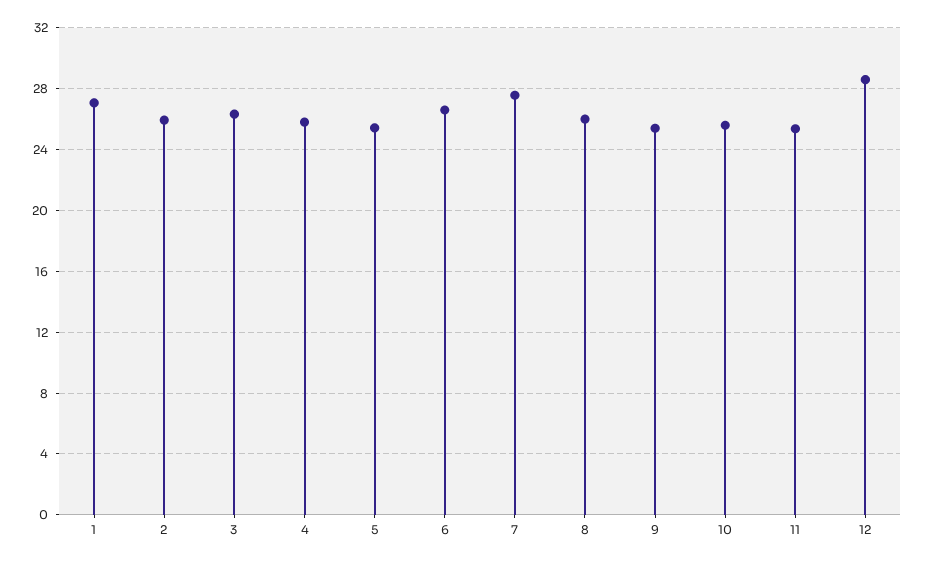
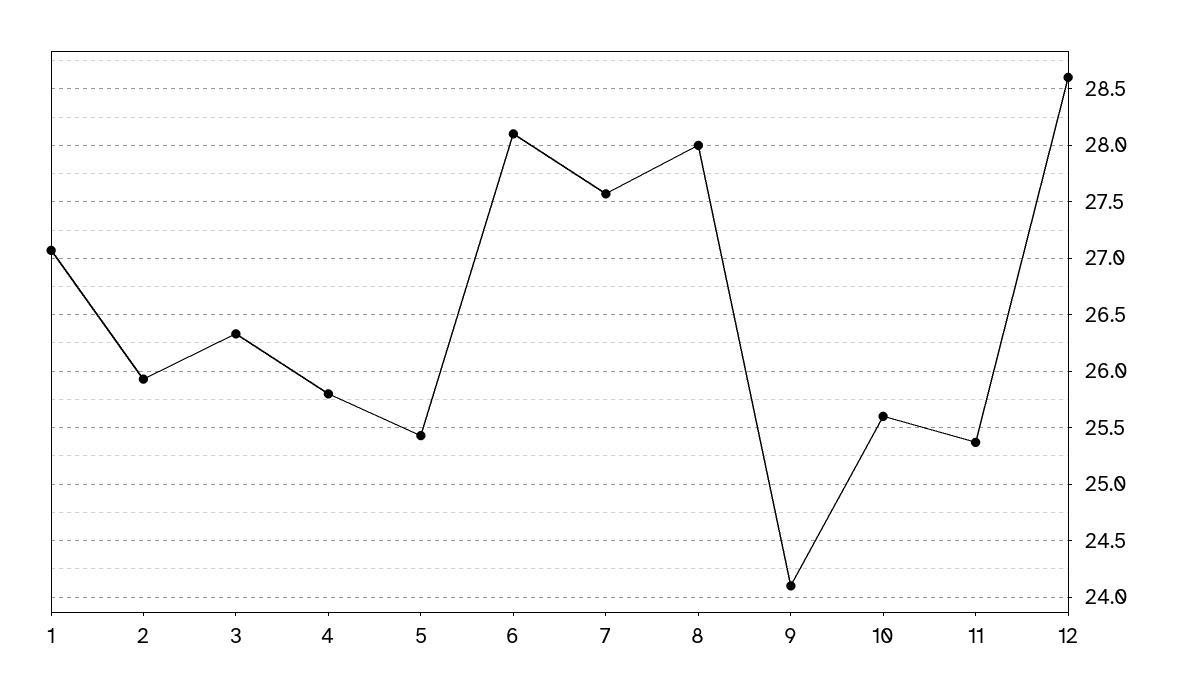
6: 26.5 -> 28.1
8: 26 -> 28
9: 25.5 -> 24.1

